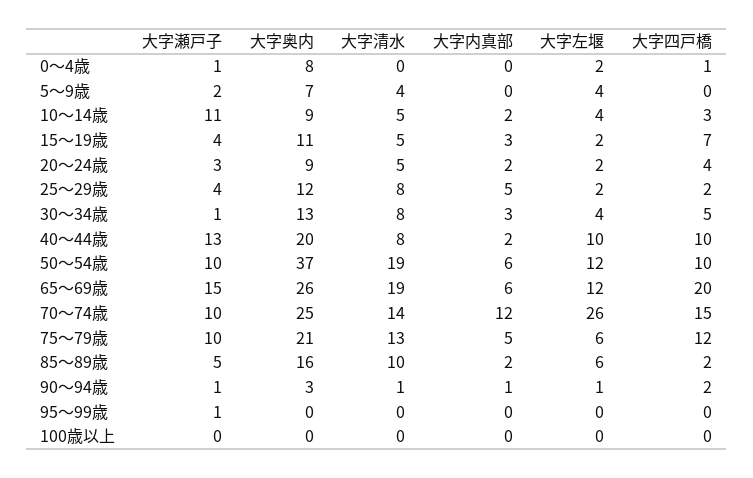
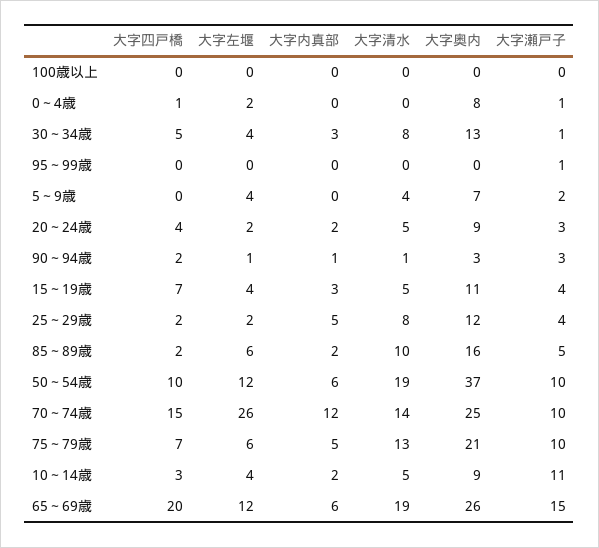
大字左堰, 15～19歳: 2 -> 4
大字瀬戸子, 40～44歳: 13 -> none
大字奥内, 40～44歳: 20 -> none
大字清水, 40～44歳: 8 -> none
大字内真部, 40～44歳: 2 -> none
大字左堰, 40～44歳: 10 -> none
大字四戸橋, 40～44歳: 10 -> none
大字四戸橋, 75～79歳: 12 -> 7
大字瀬戸子, 90～94歳: 1 -> 3

